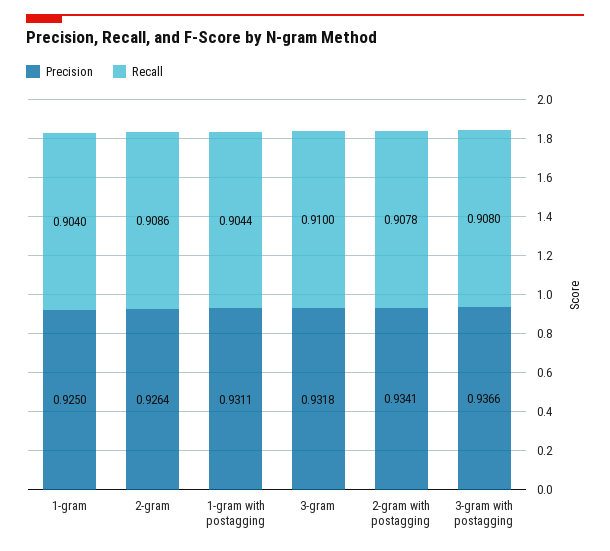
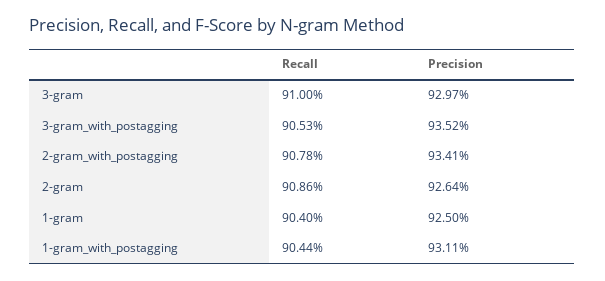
Precision, 3-gram: 0.9318 -> 0.9297
Precision, 3-gram with postagging: 0.9366 -> 0.9352
Recall, 3-gram with postagging: 0.908 -> 0.9053

